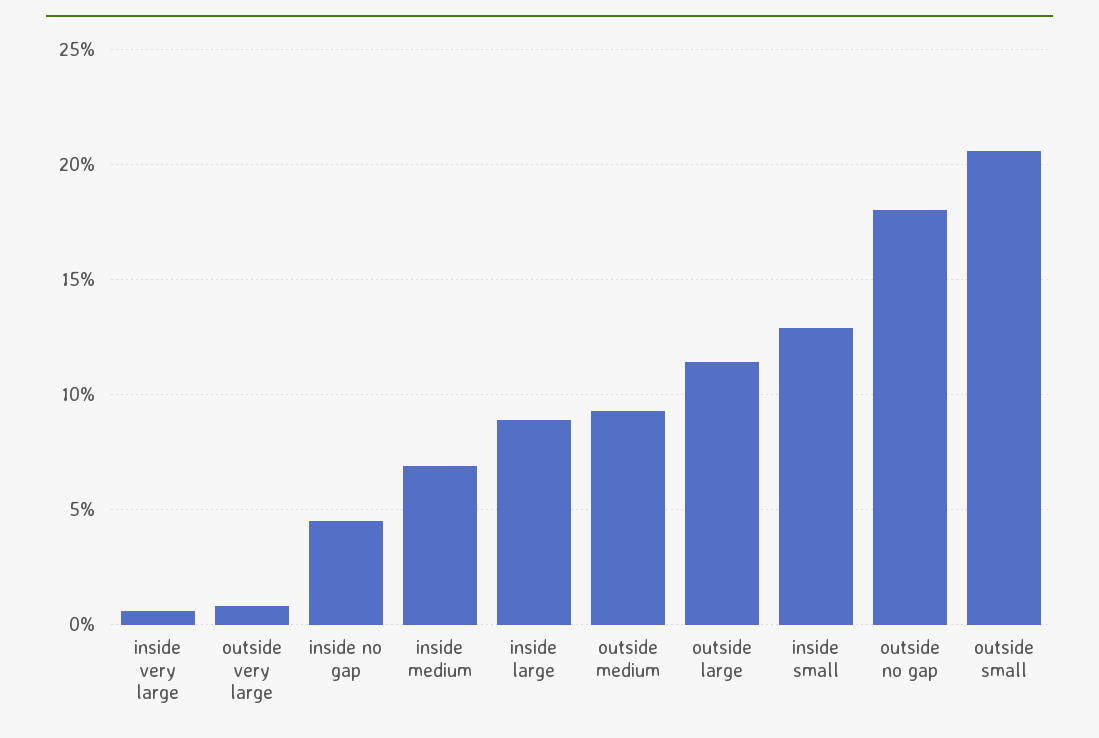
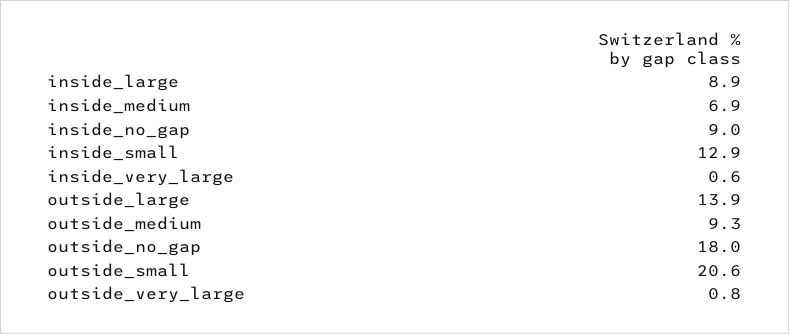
inside no gap: 4.5 -> 9
outside large: 11.5 -> 13.9

